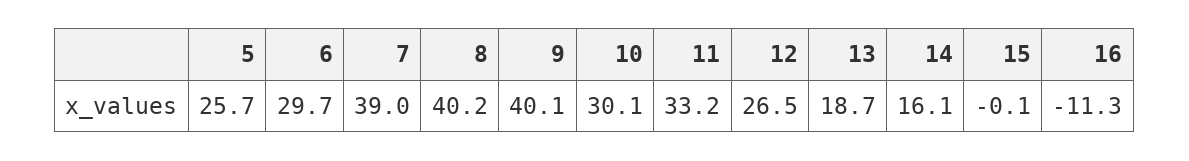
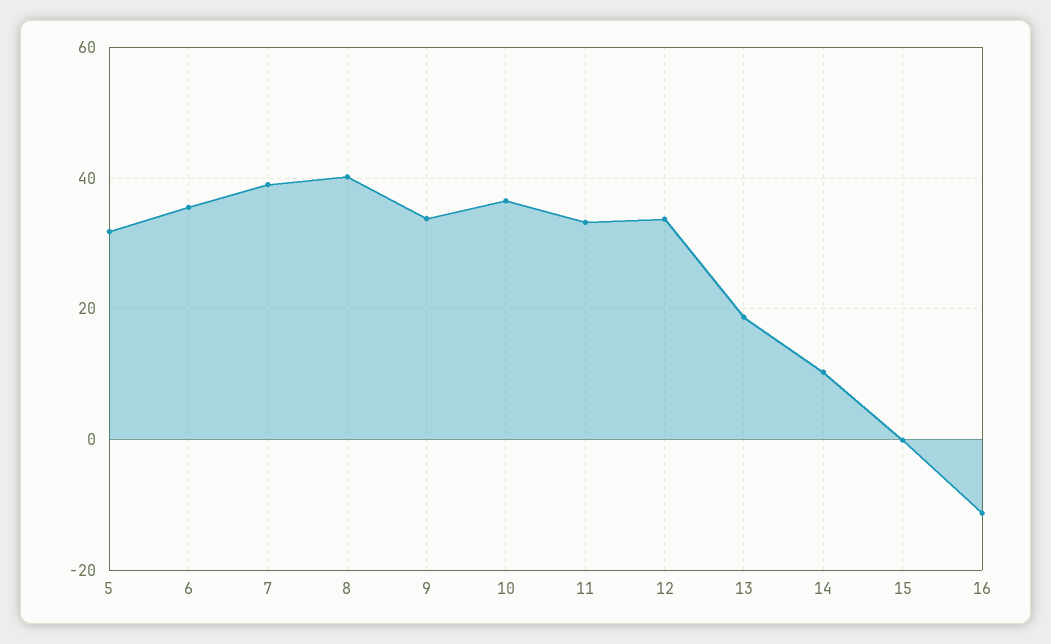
5: 25.7 -> 32
6: 29.7 -> 36
9: 40.1 -> 34
10: 30.1 -> 36
12: 26.5 -> 34
14: 16.1 -> 10

